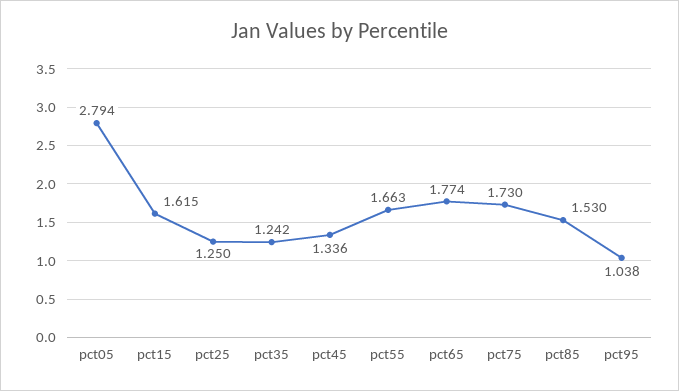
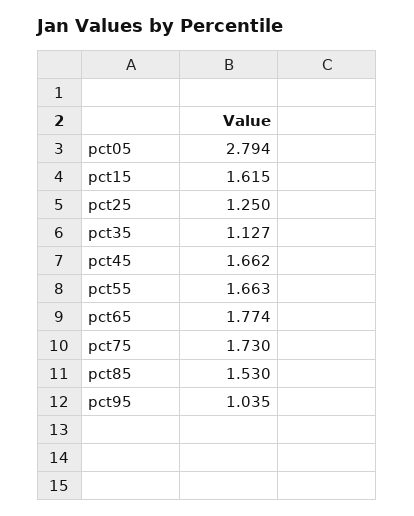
pct35: 1.242 -> 1.127
pct45: 1.336 -> 1.662
pct95: 1.038 -> 1.035

